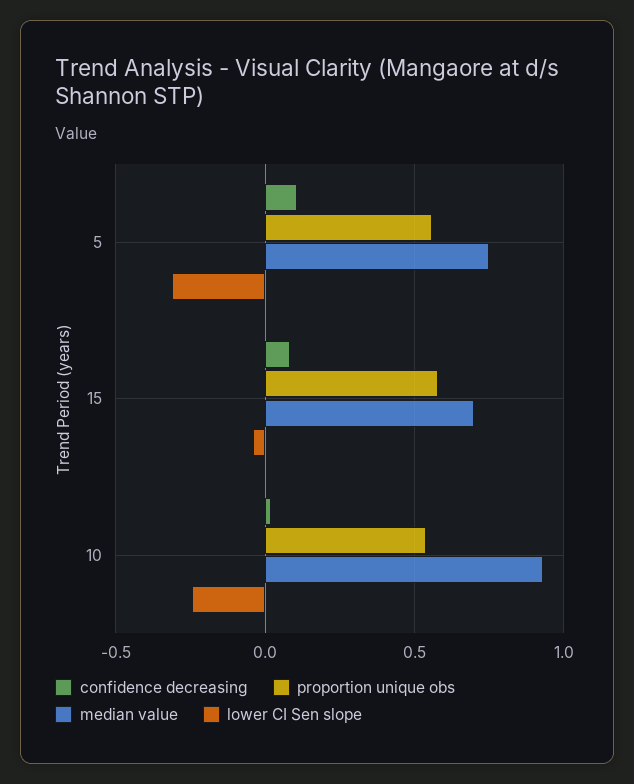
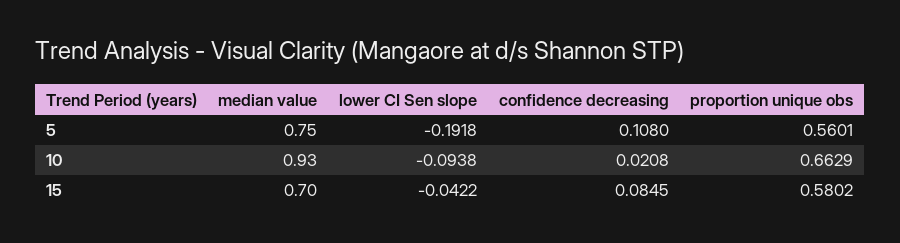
lower CI Sen slope, 5: -0.3 -> -0.1918
proportion unique obs, 10: 0.55 -> 0.6629
lower CI Sen slope, 10: -0.25 -> -0.0938

